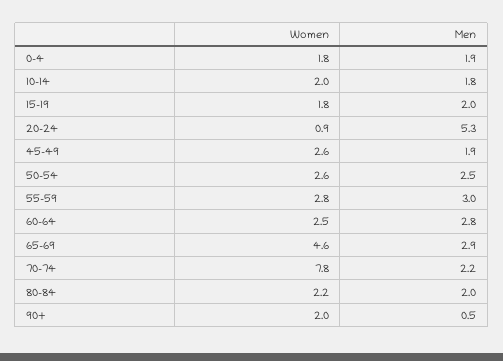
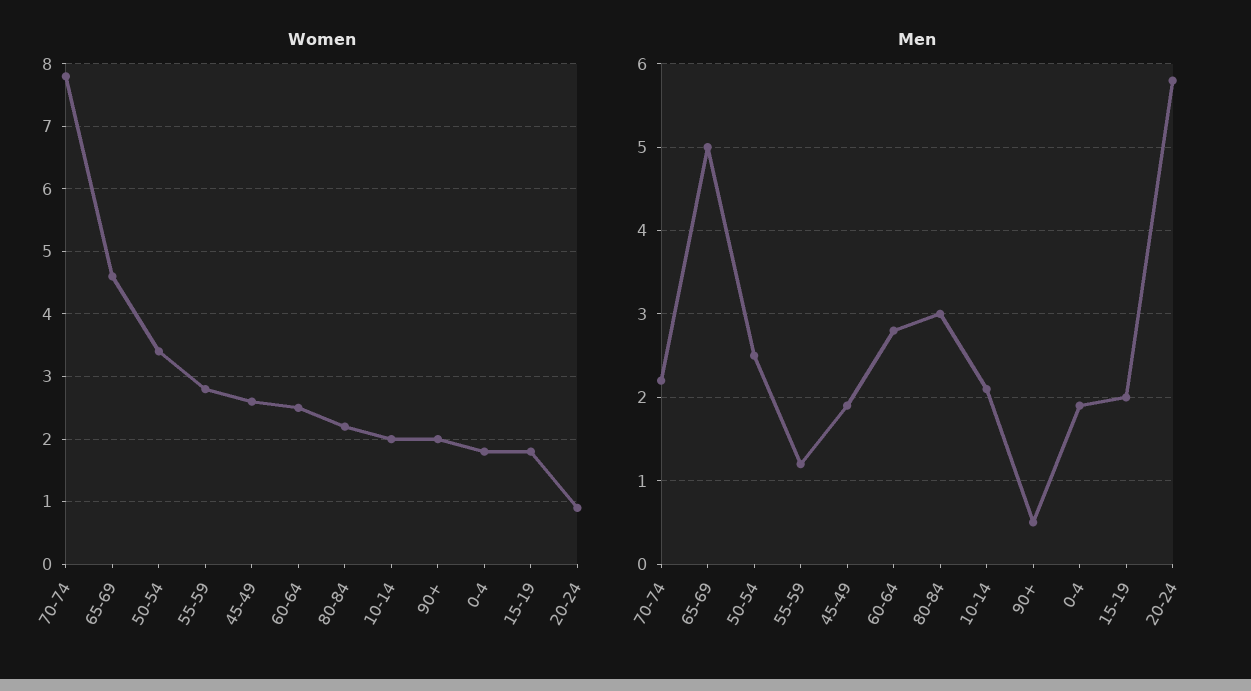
Men, 10-14: 1.8 -> 2.1
Men, 20-24: 5.3 -> 5.8
Women, 50-54: 2.6 -> 3.4
Men, 55-59: 3 -> 1.2
Men, 65-69: 2.9 -> 5
Men, 80-84: 2 -> 3

